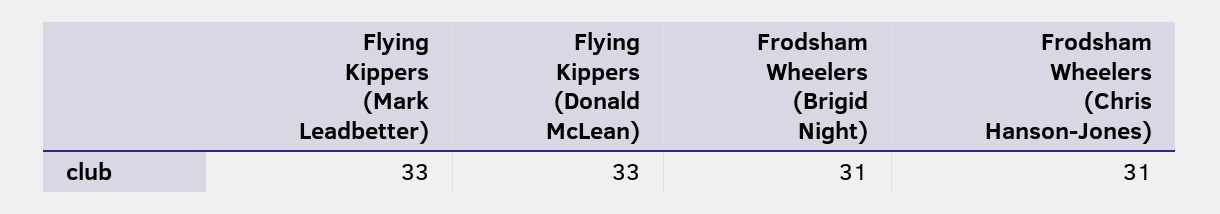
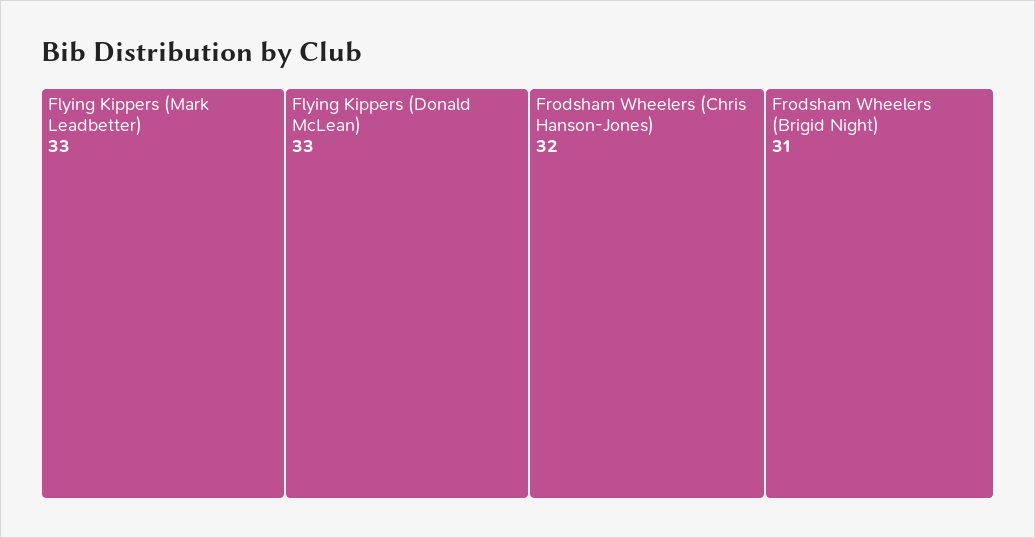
Frodsham Wheelers (Chris Hanson-Jones): 31 -> 32

